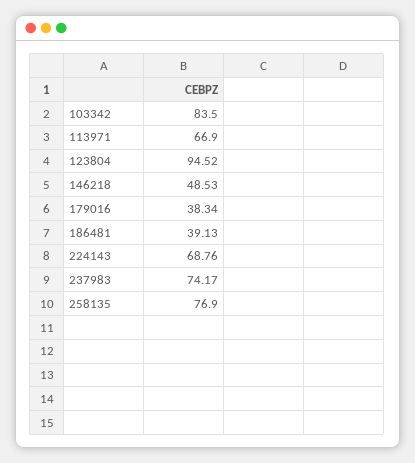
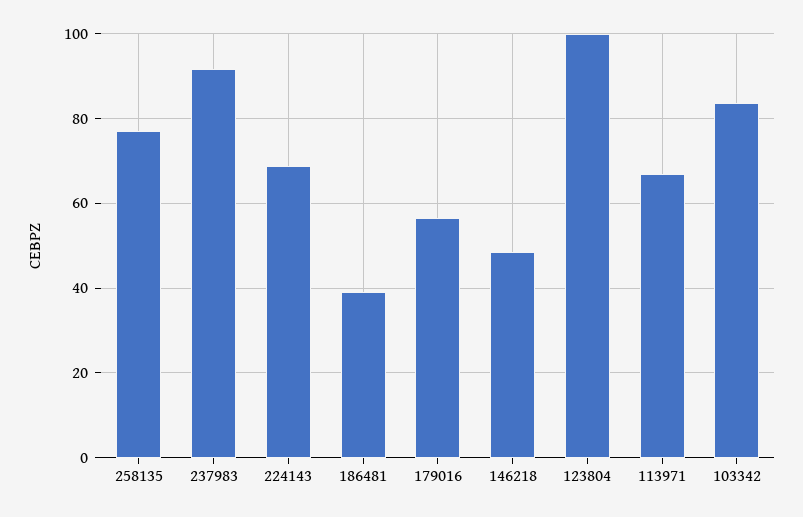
123804: 94.52 -> 100
179016: 38.34 -> 56
237983: 74.17 -> 92

